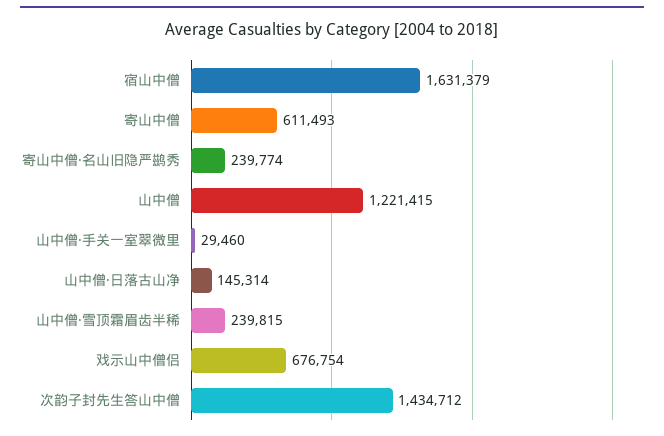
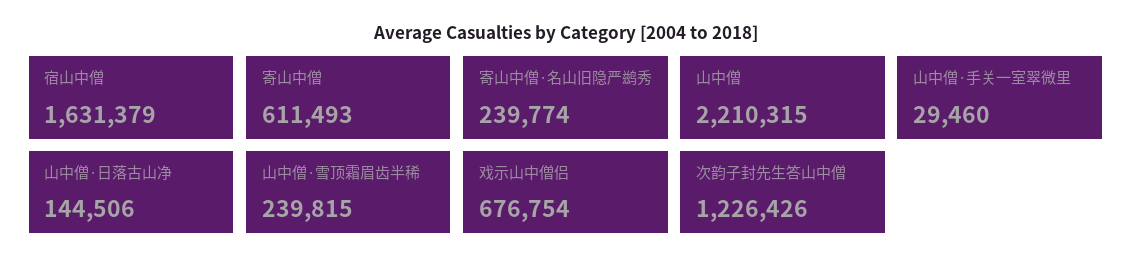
山中僧: 1221415 -> 2210315
山中僧·日落古山净: 145314 -> 144506
次韵子封先生答山中僧: 1434712 -> 1226426

